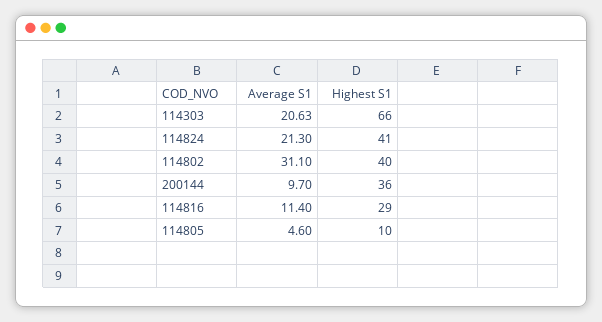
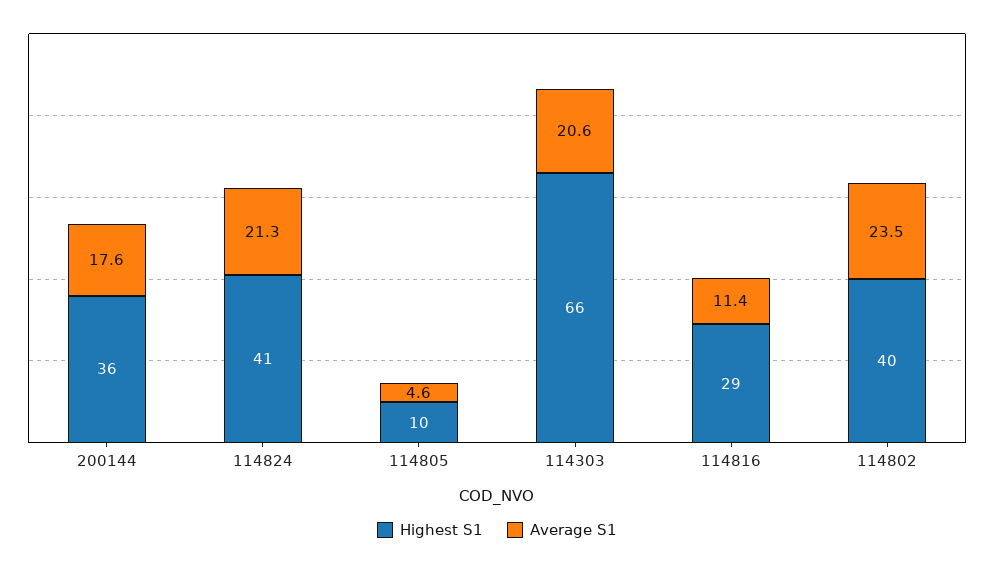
Average S1, 114802: 31.1 -> 23.5
Average S1, 200144: 9.7 -> 17.6

